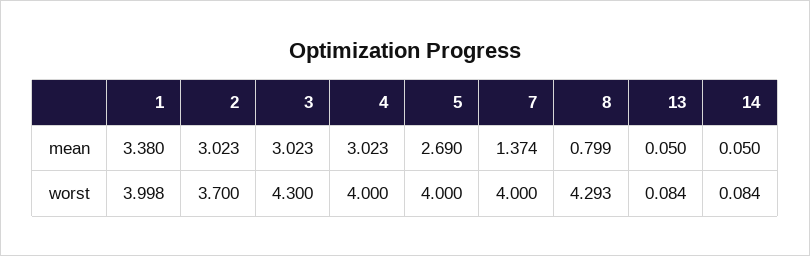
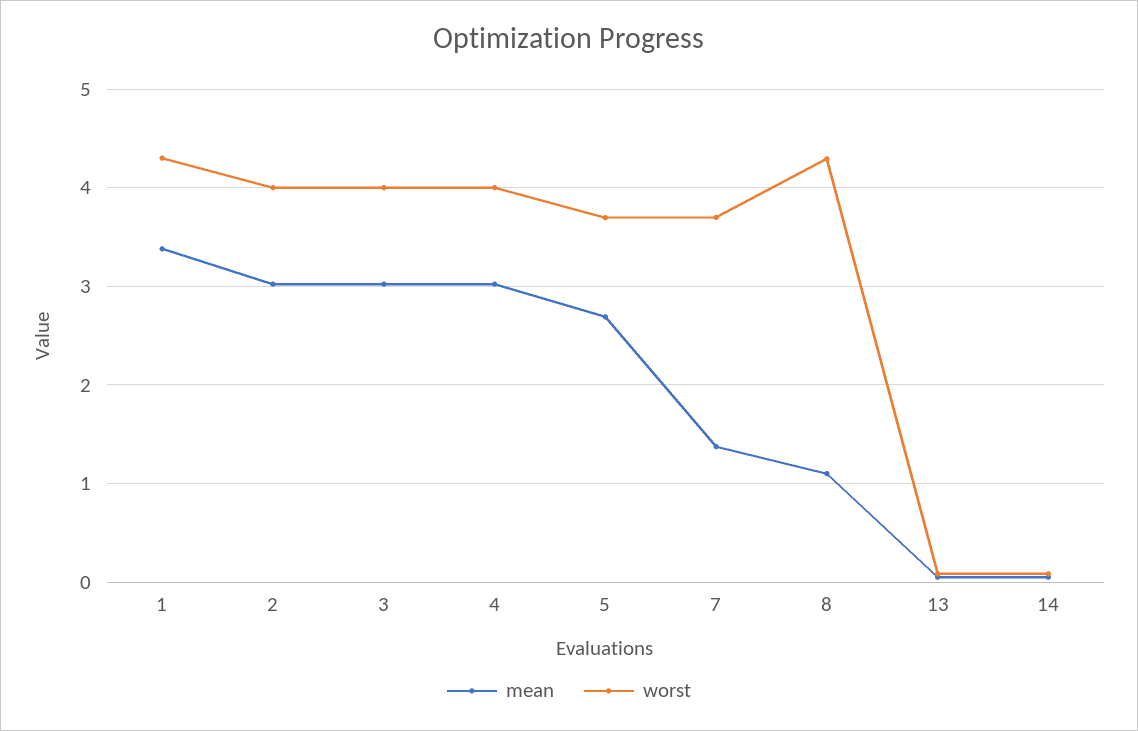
mean, 8: 0.799 -> 1.1
worst, 1: 3.998 -> 4.3
worst, 2: 3.7 -> 4
worst, 3: 4.3 -> 4
worst, 5: 4 -> 3.7
worst, 7: 4 -> 3.7

